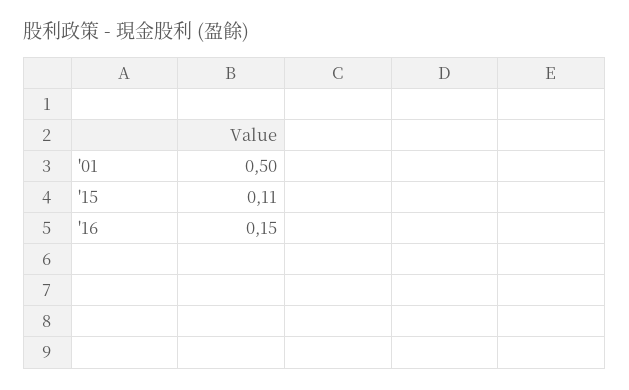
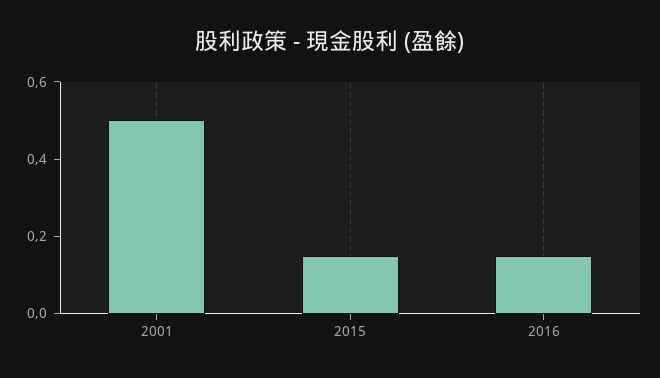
'15: 0.11 -> 0.15

